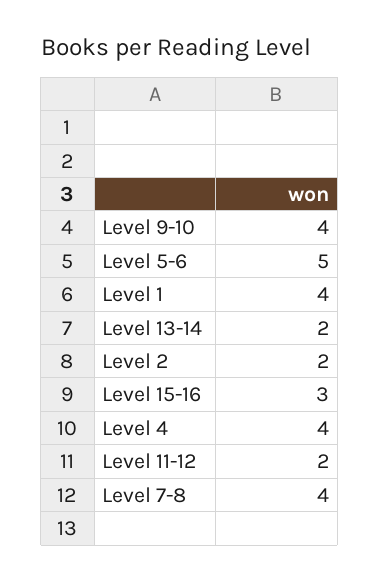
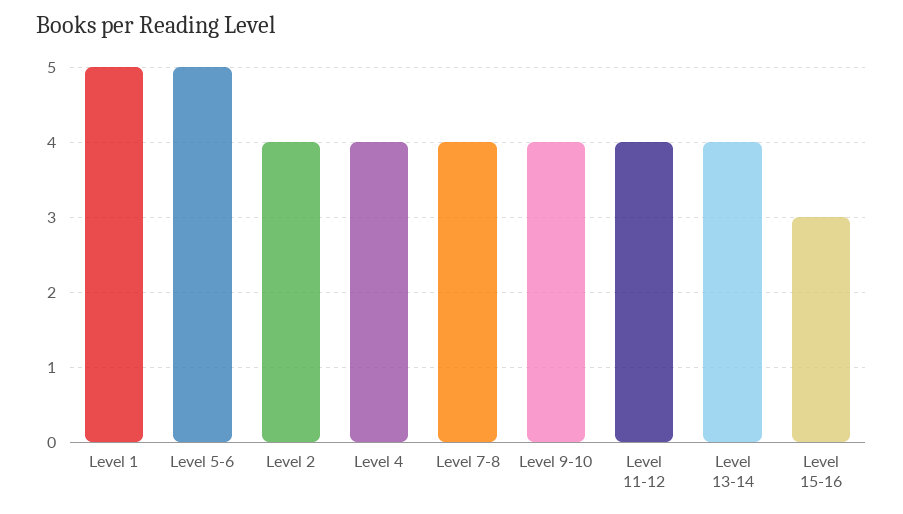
Level 1: 4 -> 5
Level 13-14: 2 -> 4
Level 2: 2 -> 4
Level 11-12: 2 -> 4

